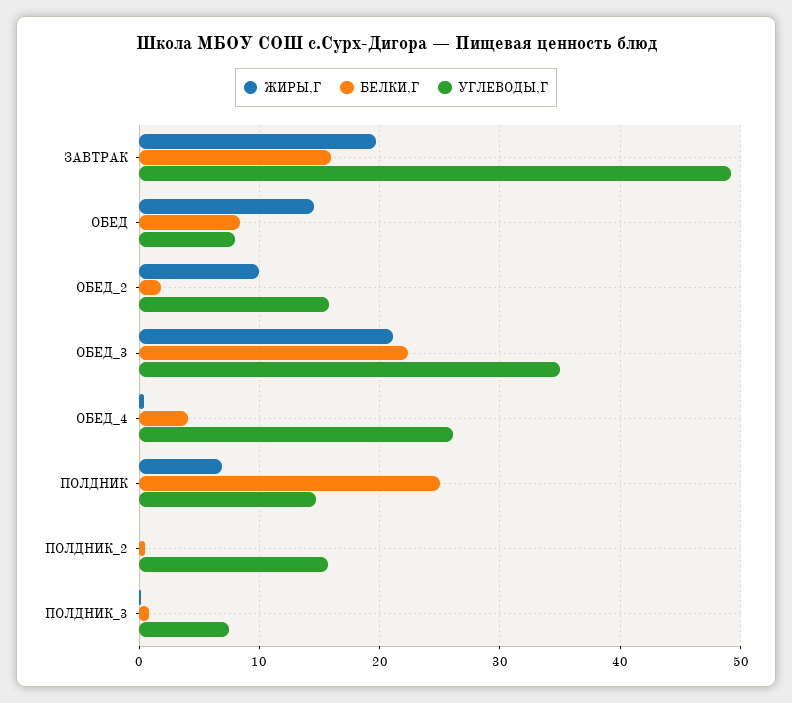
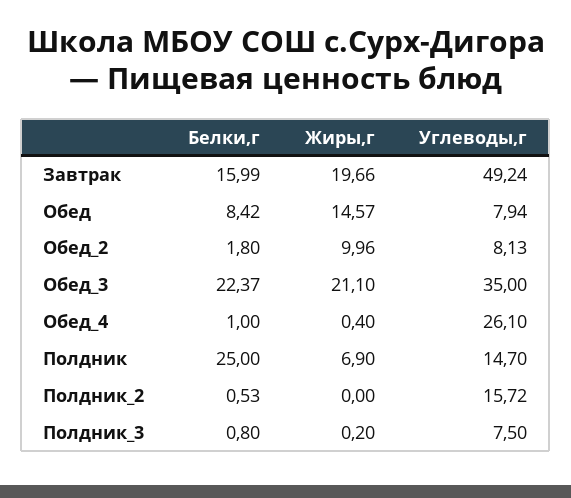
УГЛЕВОДЫ,Г, ОБЕД_2: 16 -> 8.13
БЕЛКИ,Г, ОБЕД_4: 4 -> 1

